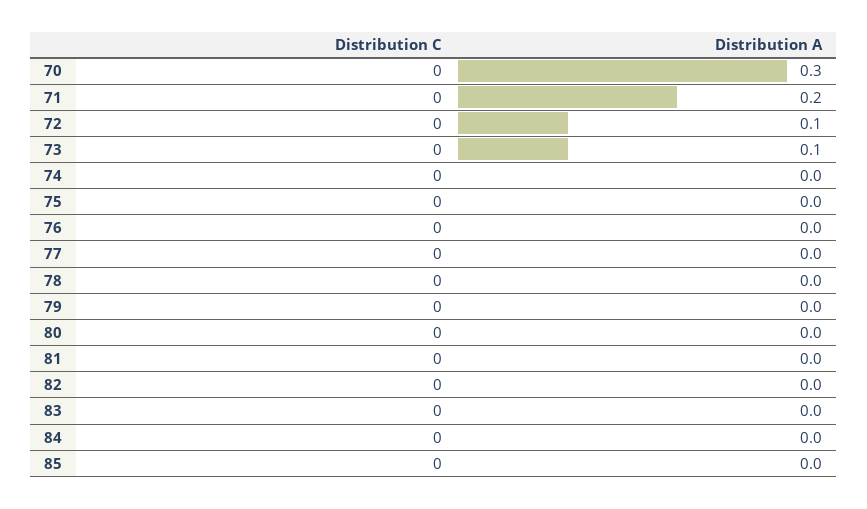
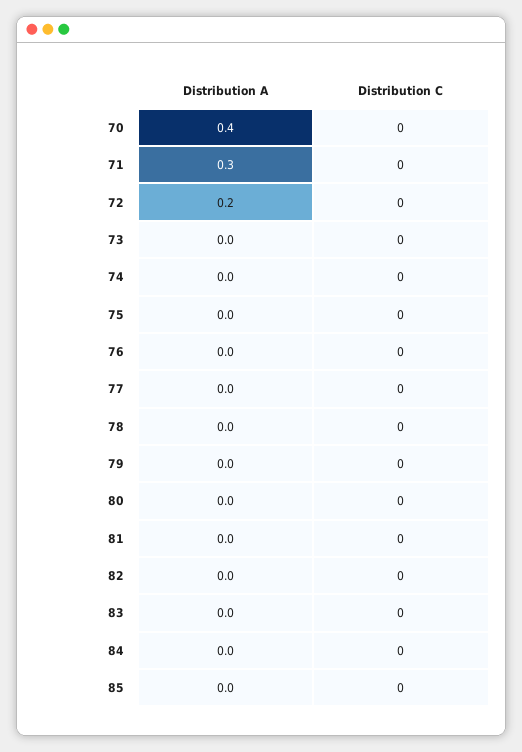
Distribution A, 70: 0.3 -> 0.4
Distribution A, 71: 0.2 -> 0.3
Distribution A, 72: 0.1 -> 0.2
Distribution A, 73: 0.1 -> 0

